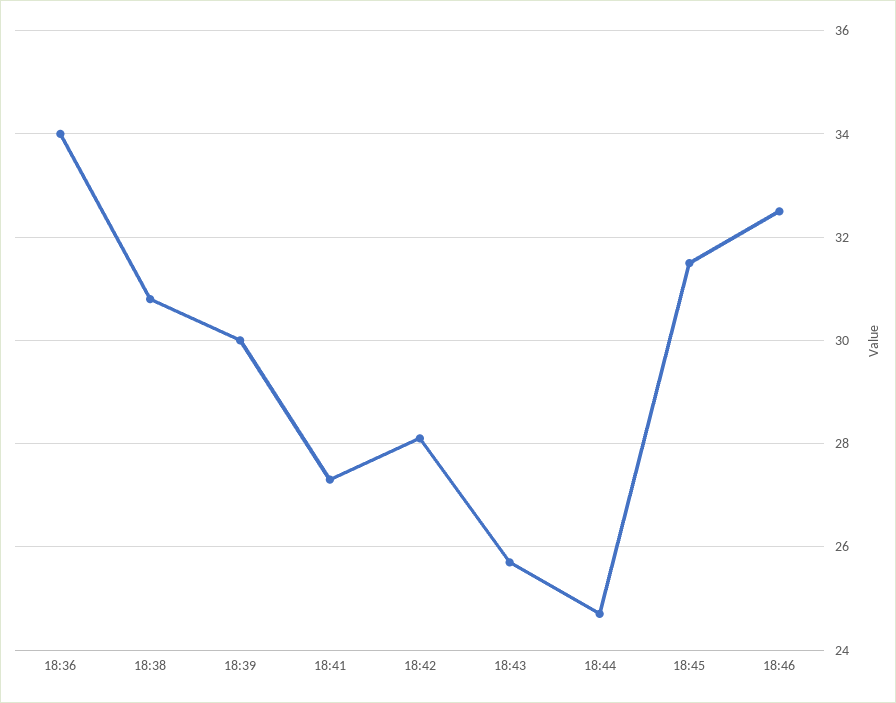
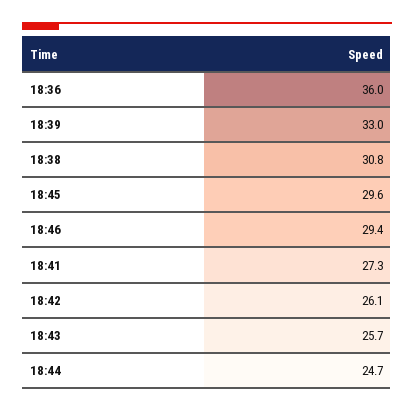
18:36: 34 -> 36
18:39: 30 -> 33
18:42: 28 -> 26.1
18:45: 31.5 -> 29.6
18:46: 32.5 -> 29.4

